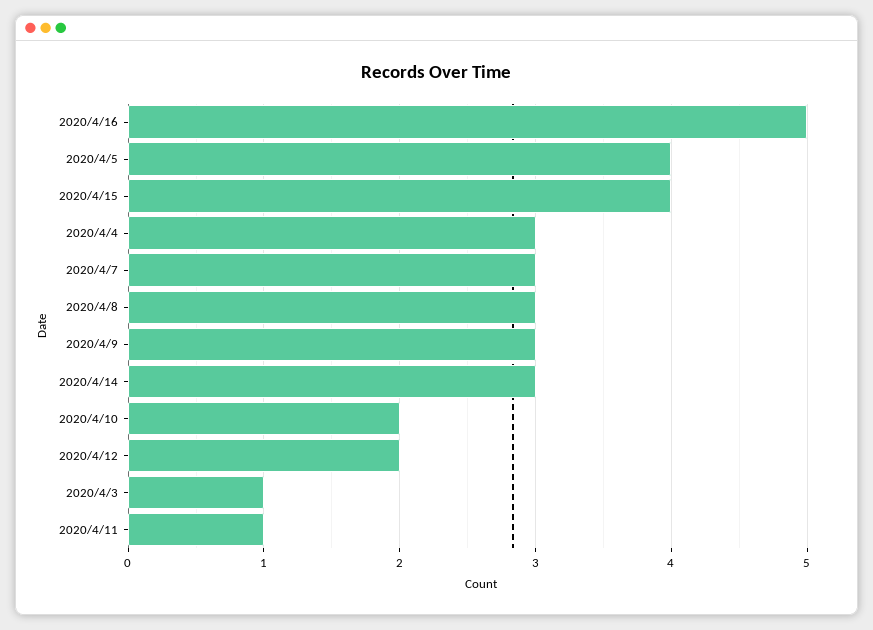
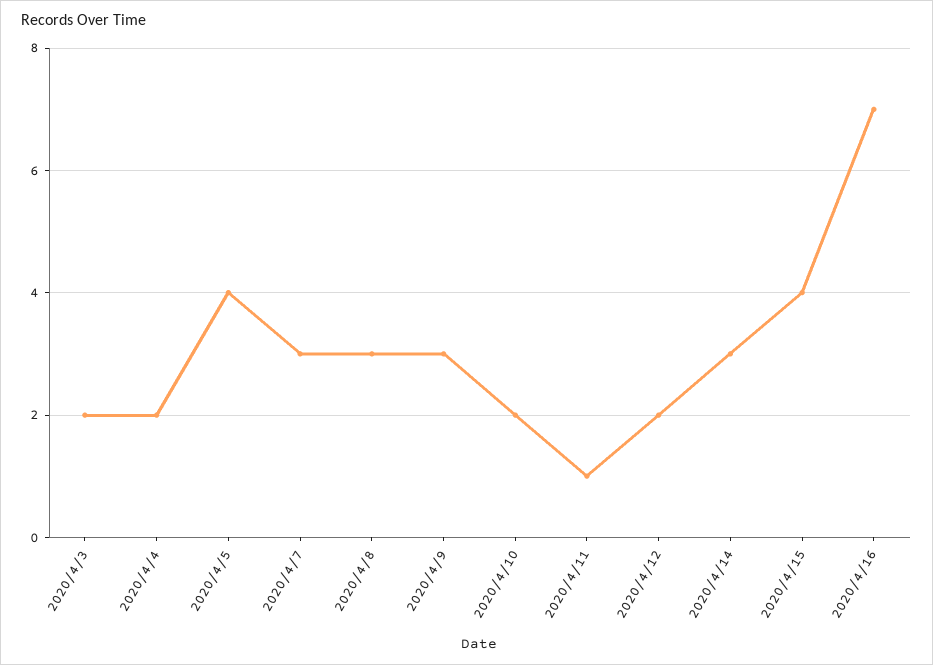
2020/4/16: 5 -> 7
2020/4/4: 3 -> 2
2020/4/3: 1 -> 2

